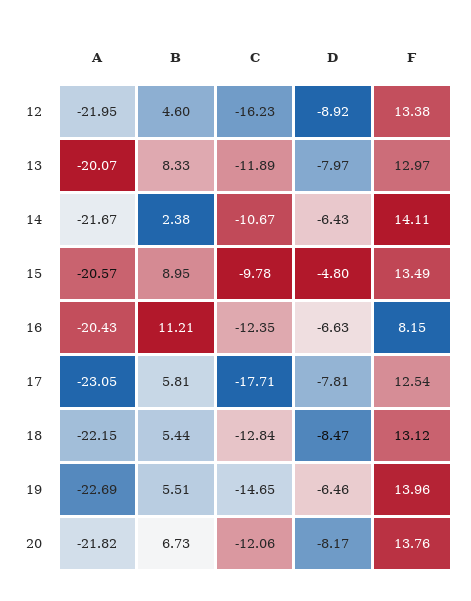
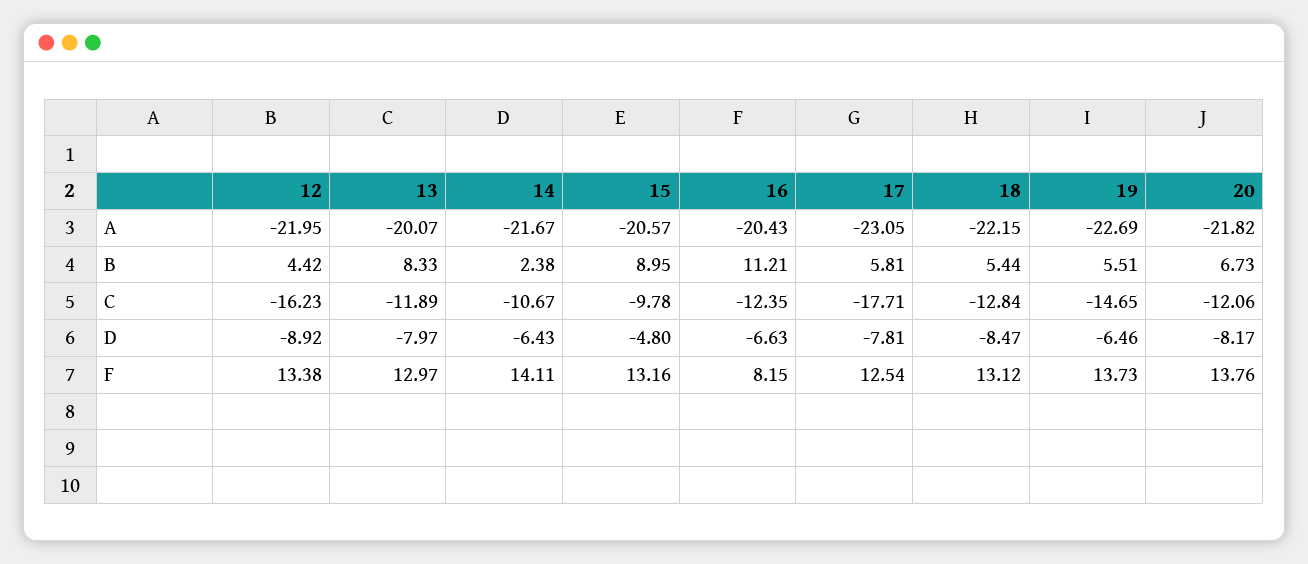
B, 12: 4.6 -> 4.42
F, 15: 13.49 -> 13.16
F, 19: 13.96 -> 13.73

